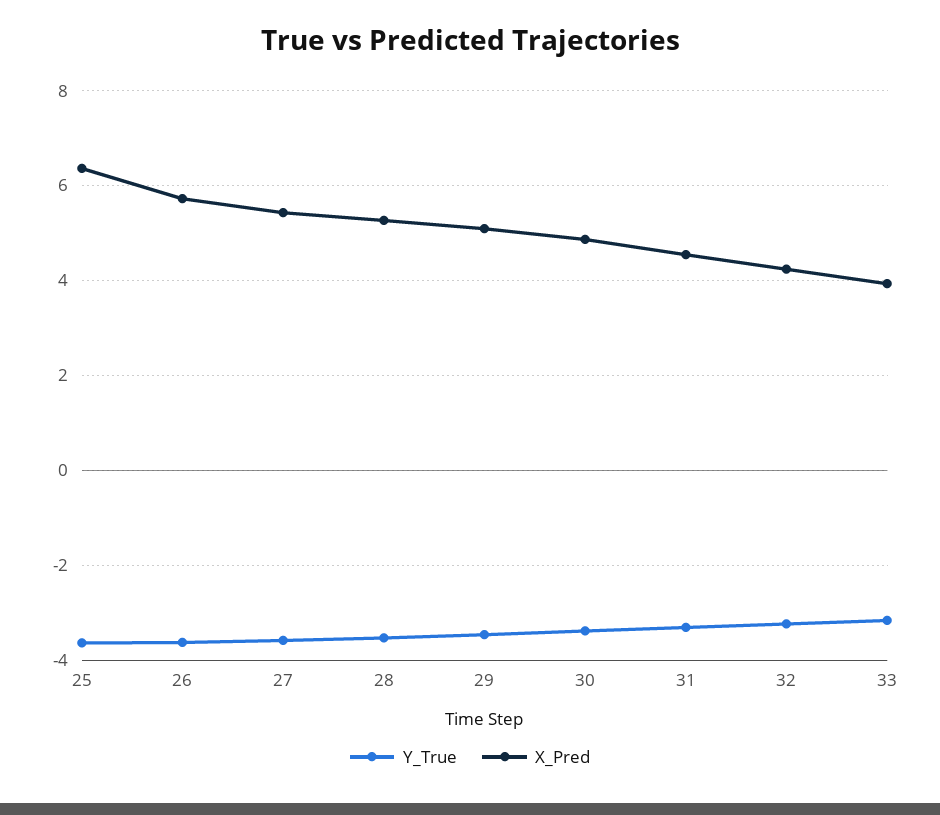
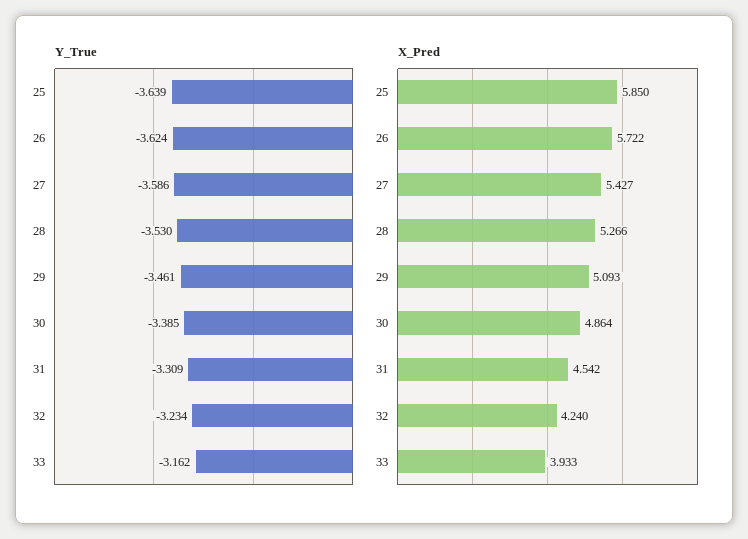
X_Pred, 25: 6.4 -> 5.85

